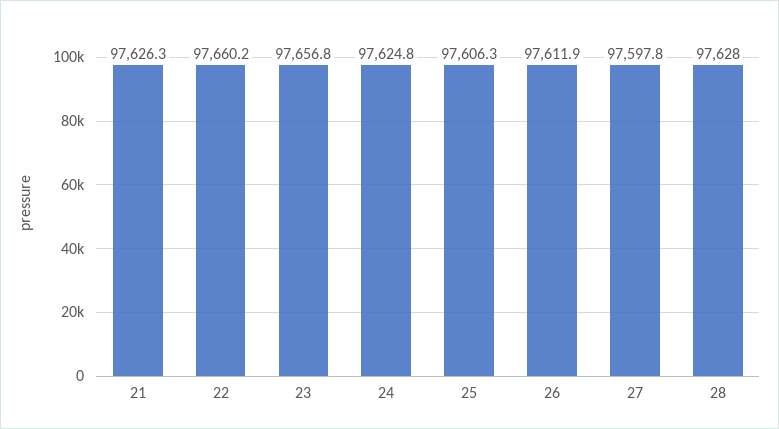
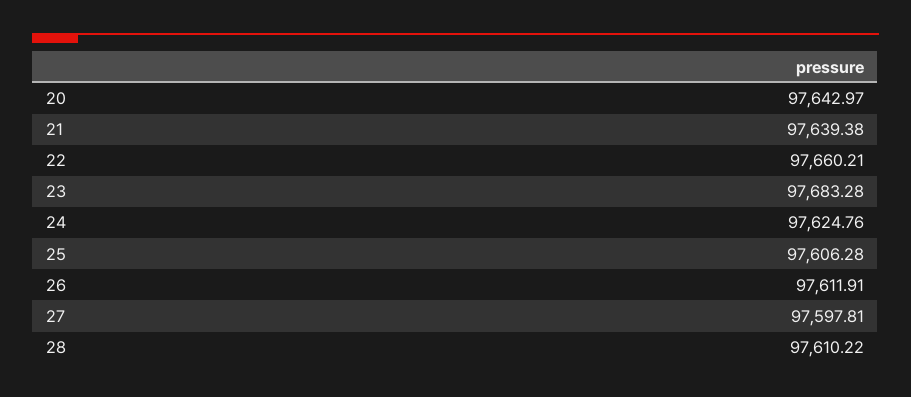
21: 97626.3 -> 97639.38
23: 97656.8 -> 97683.28
28: 97628 -> 97610.22
20: none -> 97642.97

